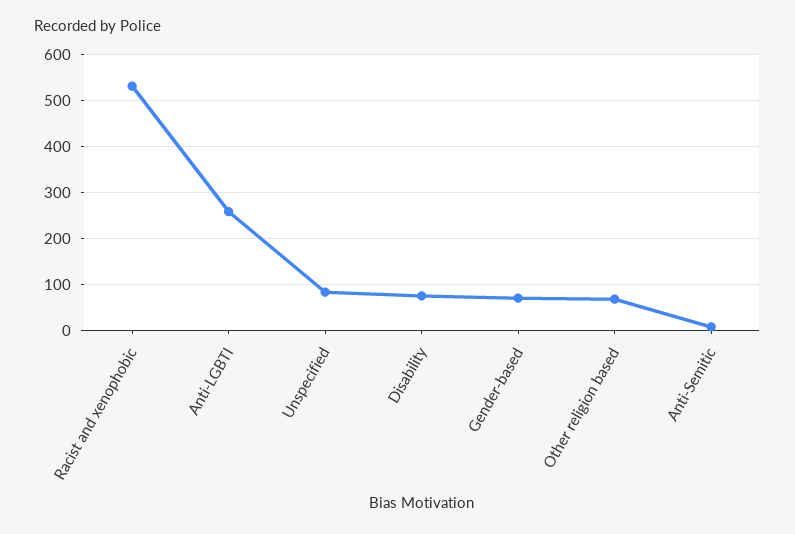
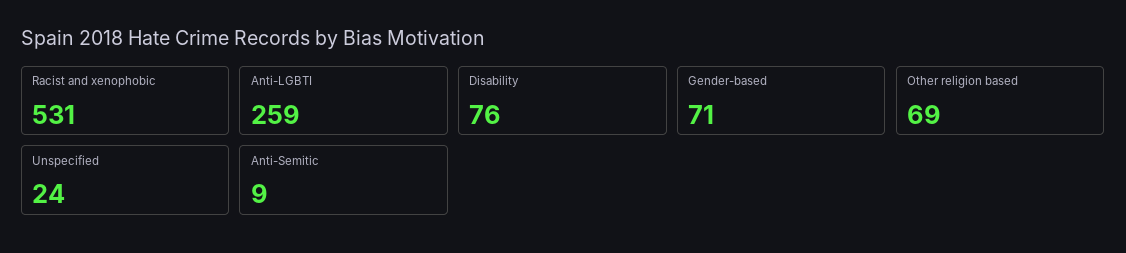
Unspecified: 80 -> 24

